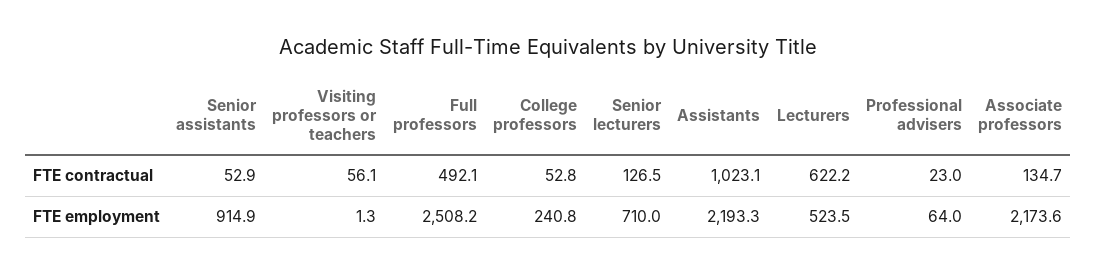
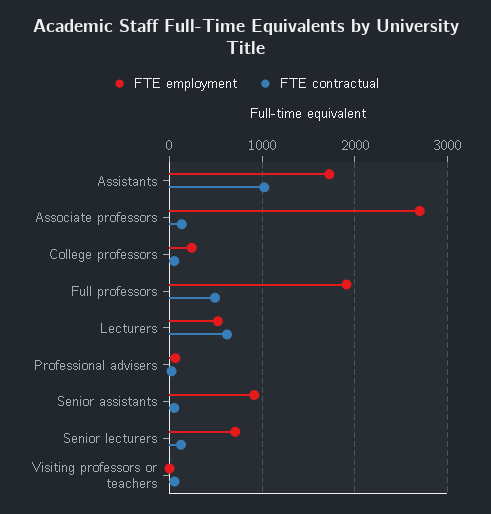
FTE employment, Full professors: 2508.2 -> 1900
FTE employment, Assistants: 2193.3 -> 1700
FTE employment, Associate professors: 2173.6 -> 2700

